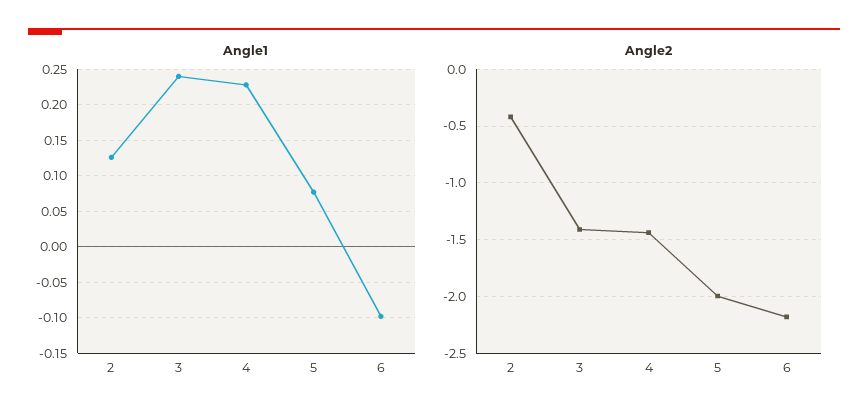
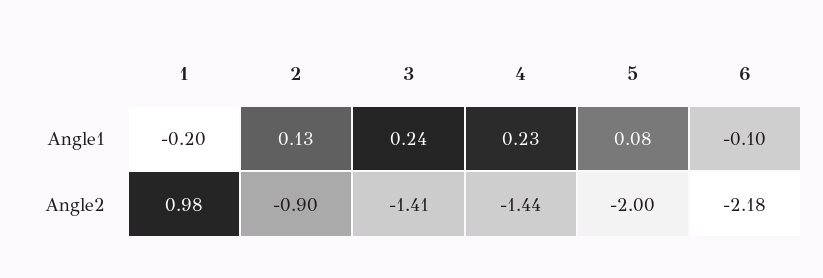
Angle2, 2: -0.4 -> -0.9
Angle1, 1: none -> -0.2
Angle2, 1: none -> 0.98

